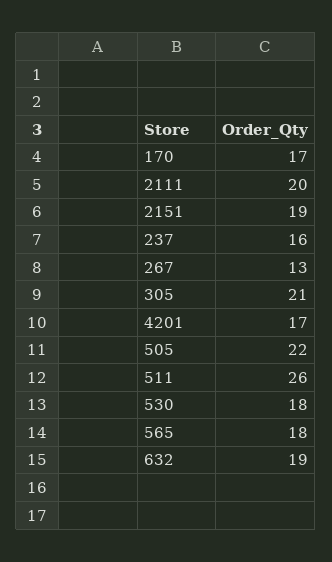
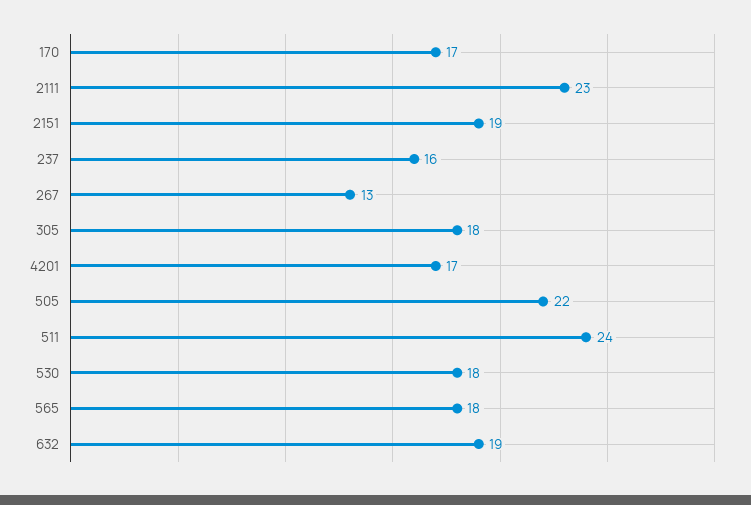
2111: 20 -> 23
305: 21 -> 18
511: 26 -> 24

